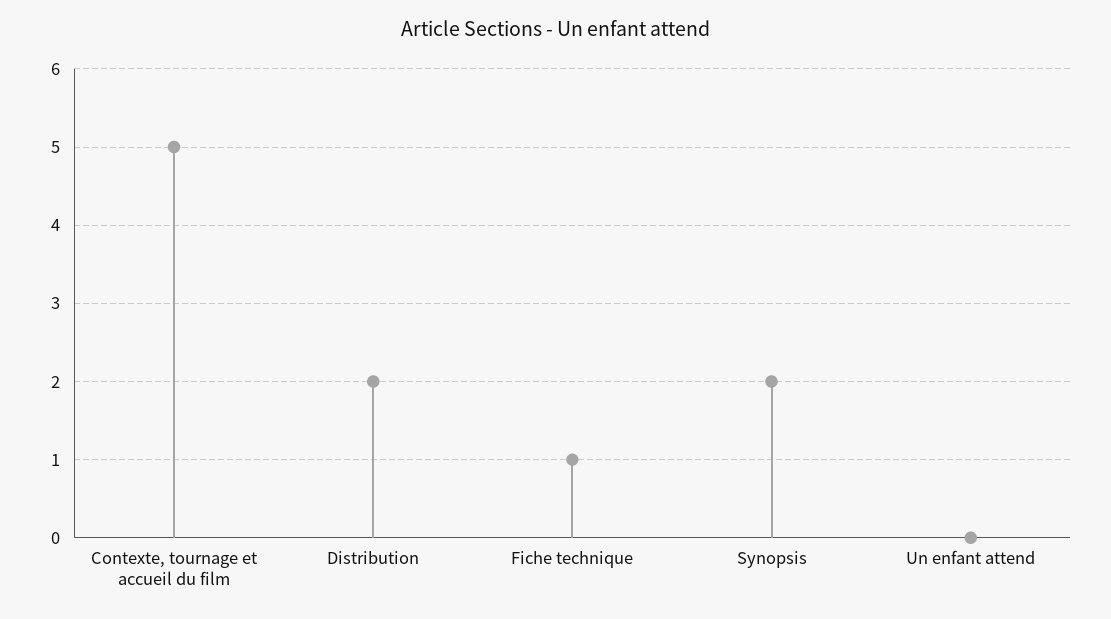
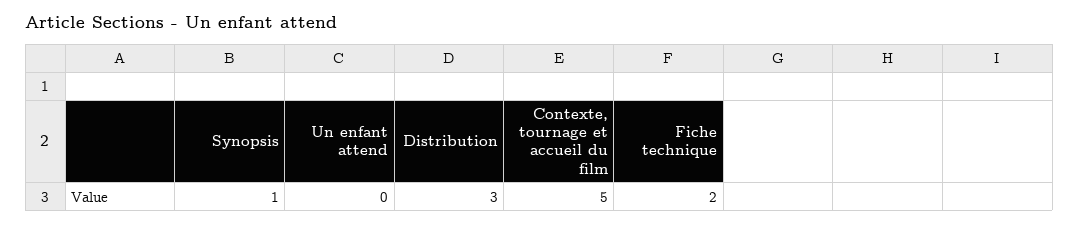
Distribution: 2 -> 3
Fiche technique: 1 -> 2
Synopsis: 2 -> 1

